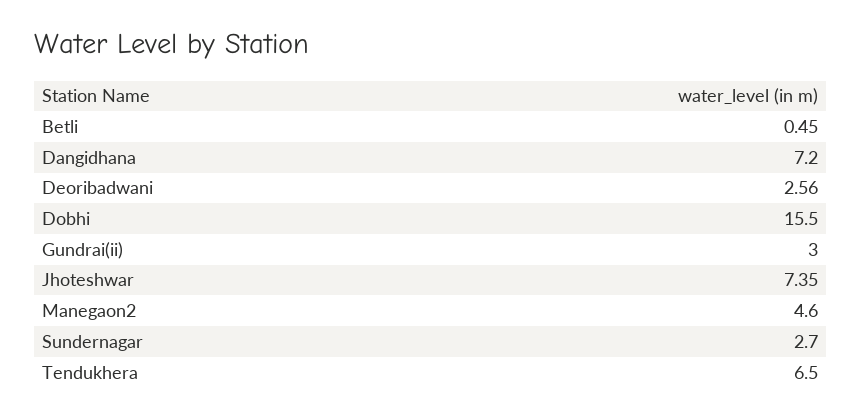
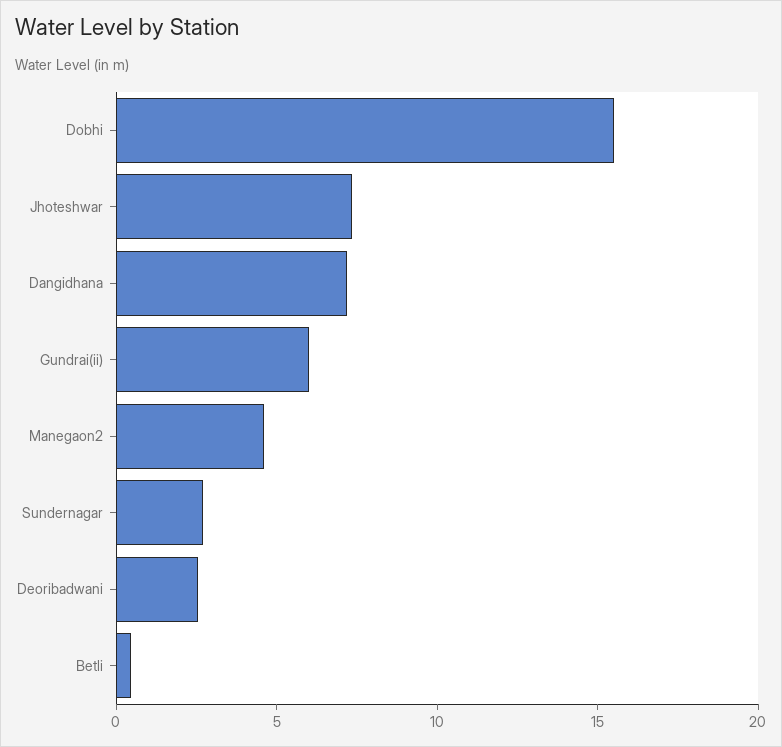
Gundrai(ii): 3 -> 6
Tendukhera: 6.5 -> none

